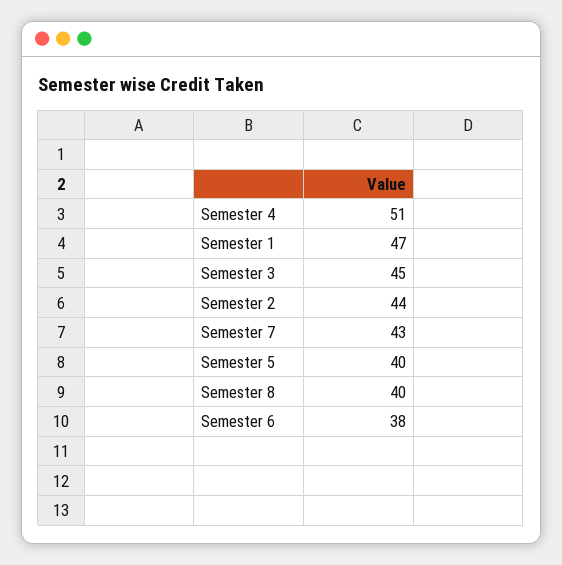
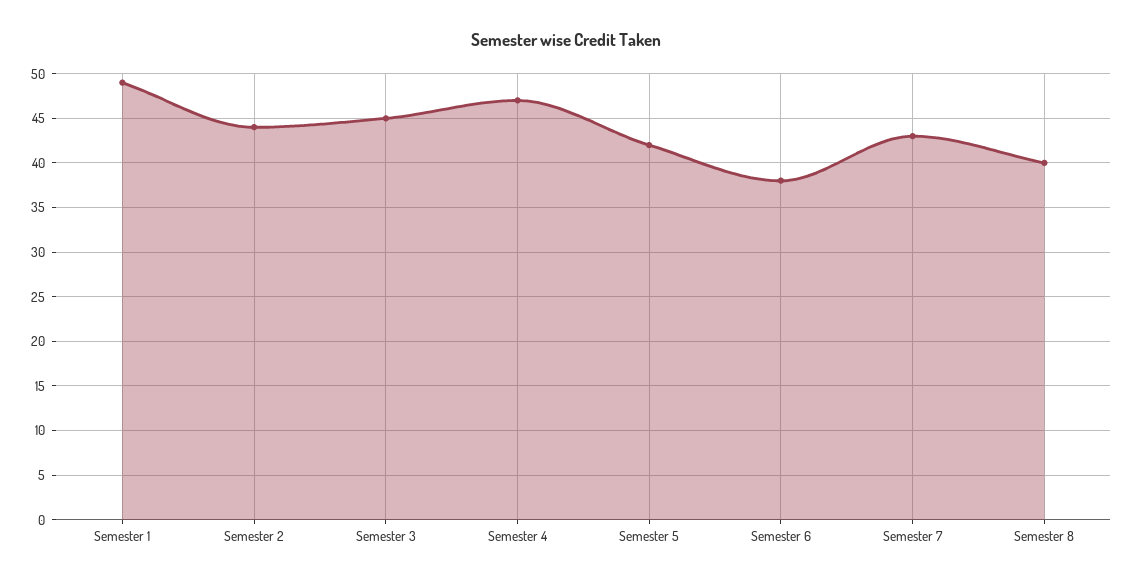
Semester 4: 51 -> 47
Semester 1: 47 -> 49
Semester 5: 40 -> 42

